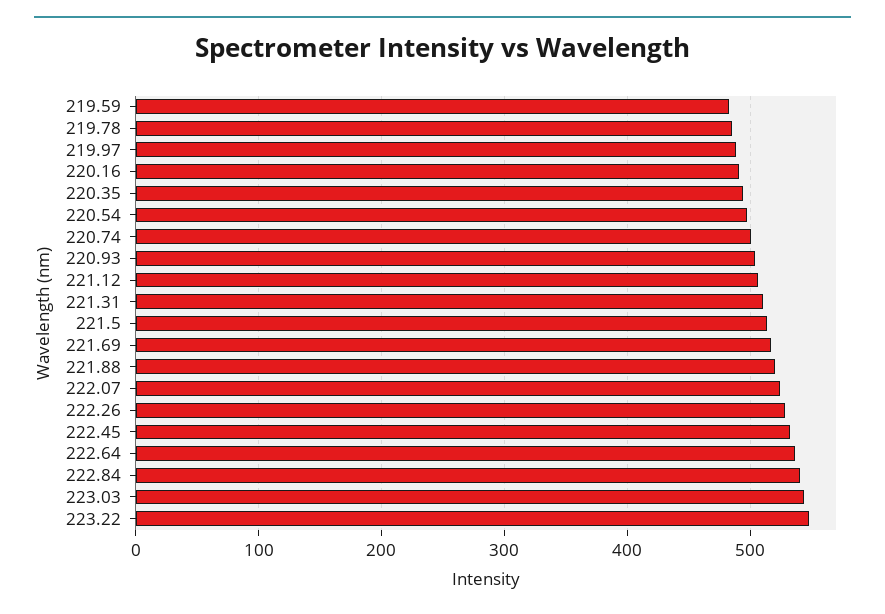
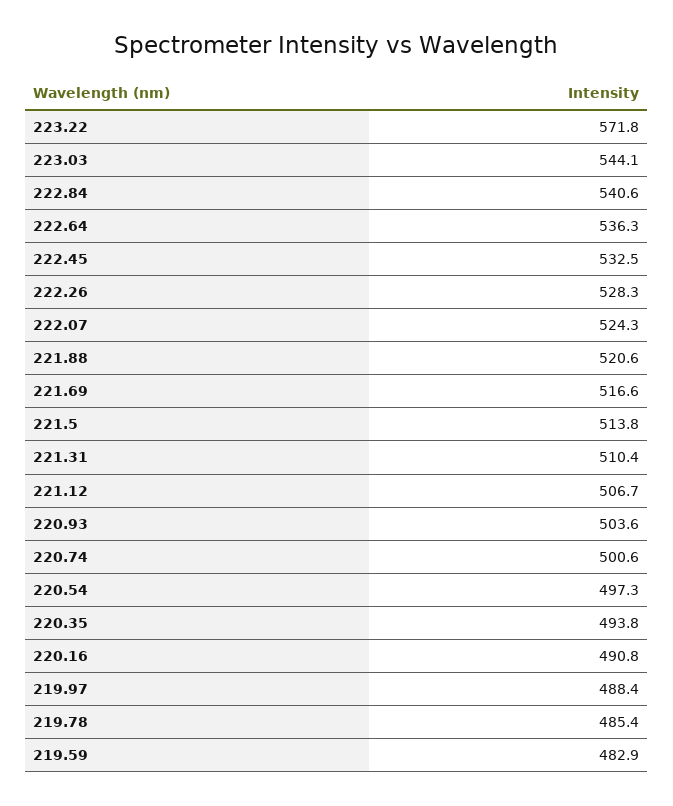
223.22: 550 -> 571.8

